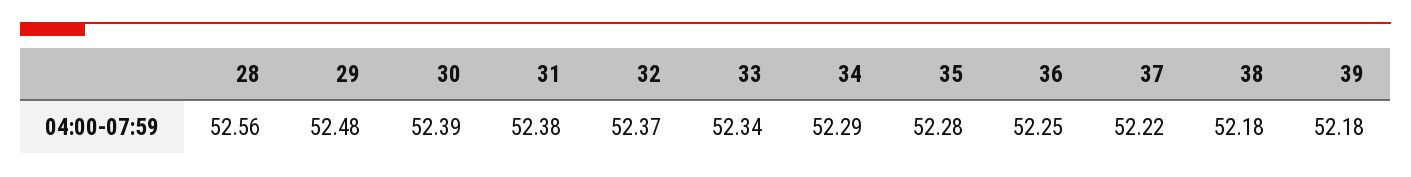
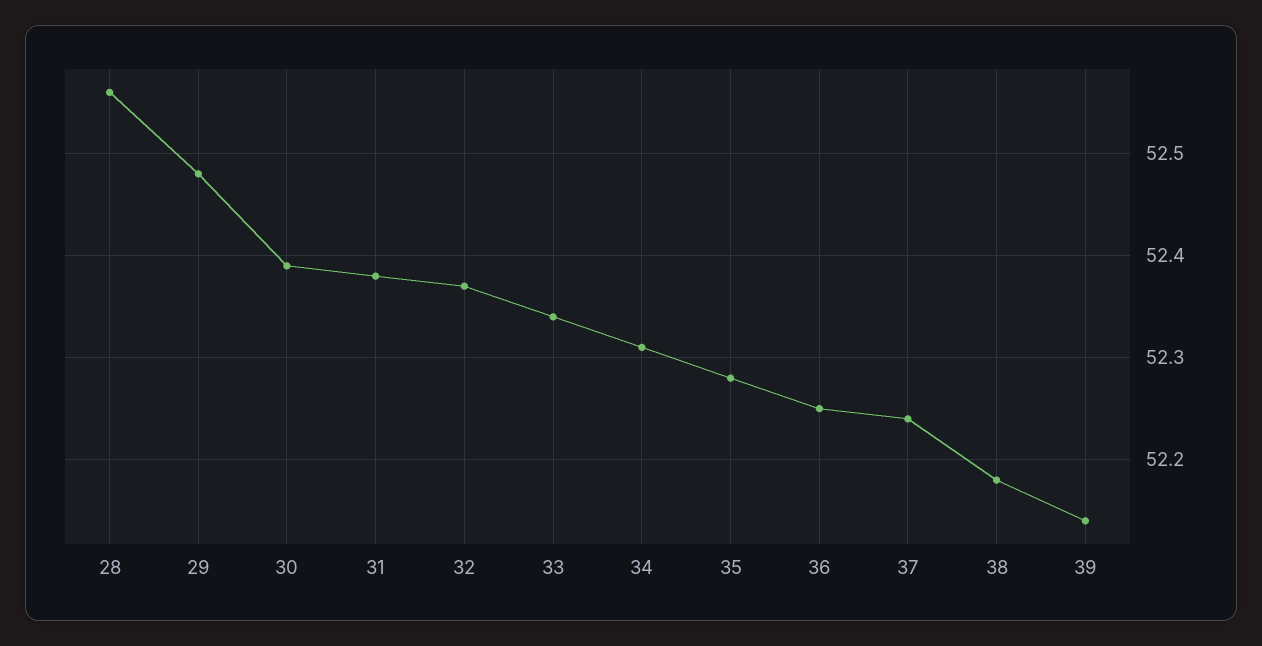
34: 52.29 -> 52.31
37: 52.22 -> 52.24
39: 52.18 -> 52.14

